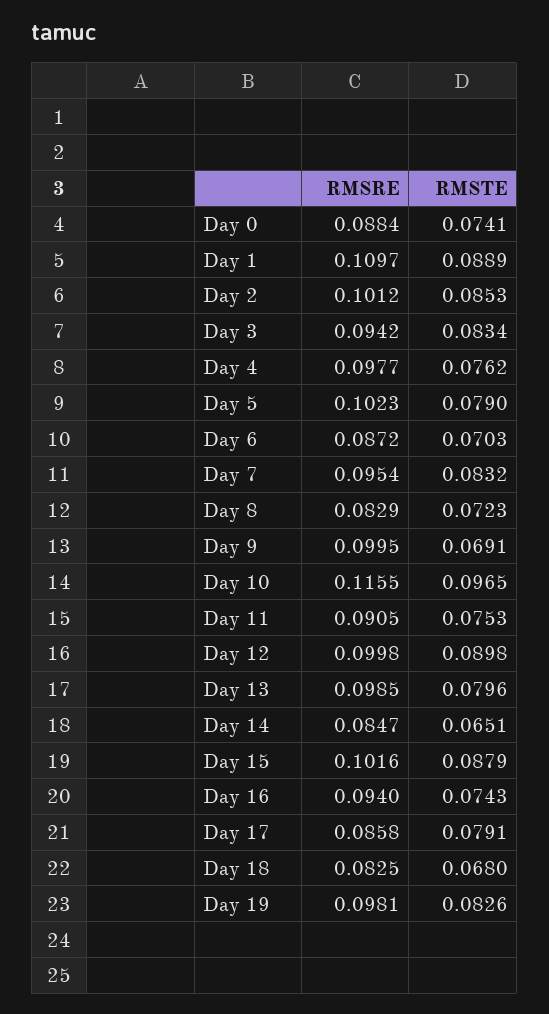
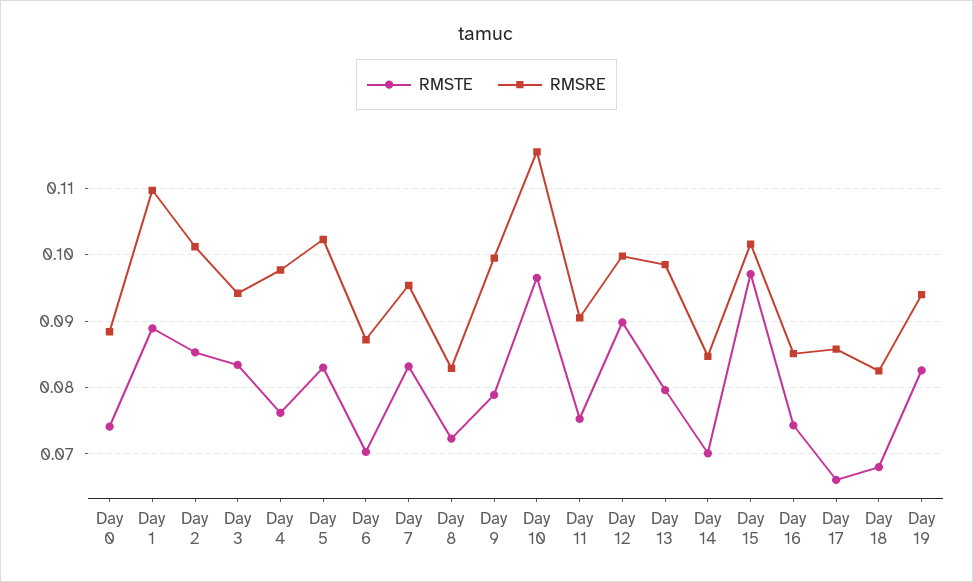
RMSTE, Day 5: 0.079 -> 0.083
RMSTE, Day 9: 0.0691 -> 0.079
RMSTE, Day 14: 0.0651 -> 0.07
RMSTE, Day 15: 0.0879 -> 0.097
RMSRE, Day 16: 0.094 -> 0.085
RMSTE, Day 17: 0.0791 -> 0.066
RMSRE, Day 19: 0.0981 -> 0.094

